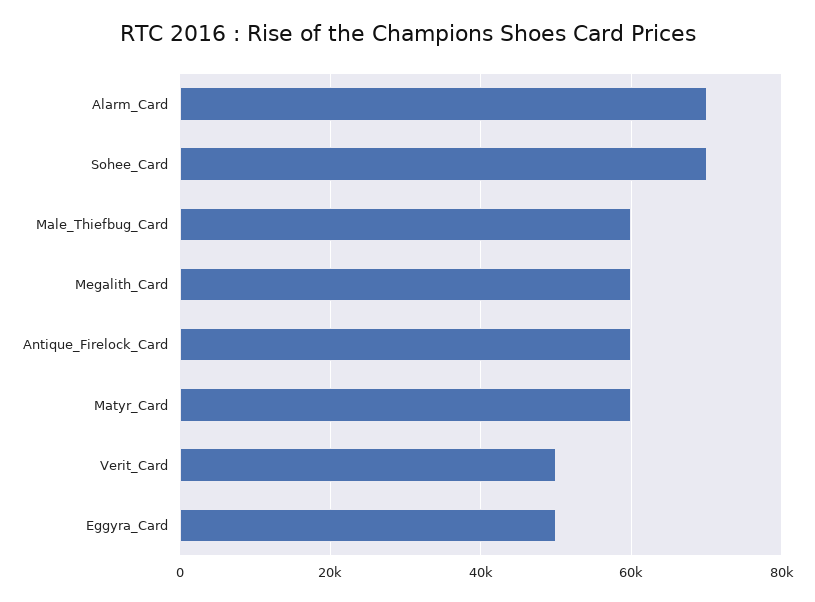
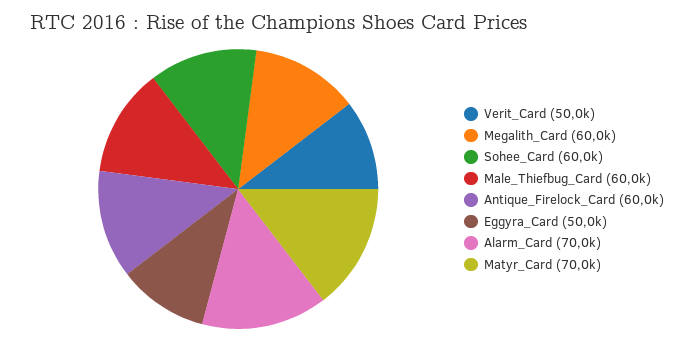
Sohee_Card: 70000 -> 60000
Matyr_Card: 60000 -> 70000

